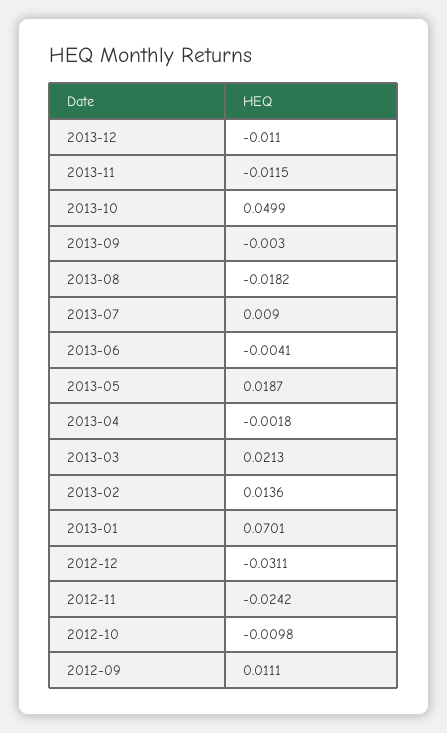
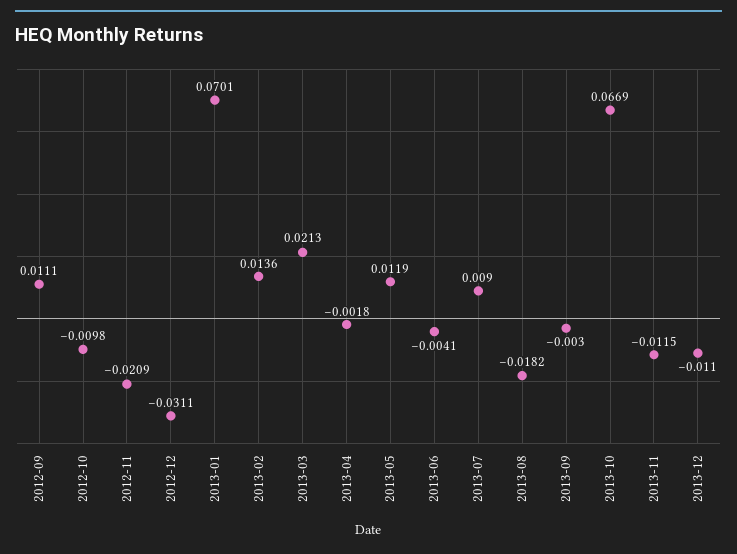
2013-10: 0.0499 -> 0.0669
2013-05: 0.0187 -> 0.0119
2012-11: -0.0242 -> -0.0209

